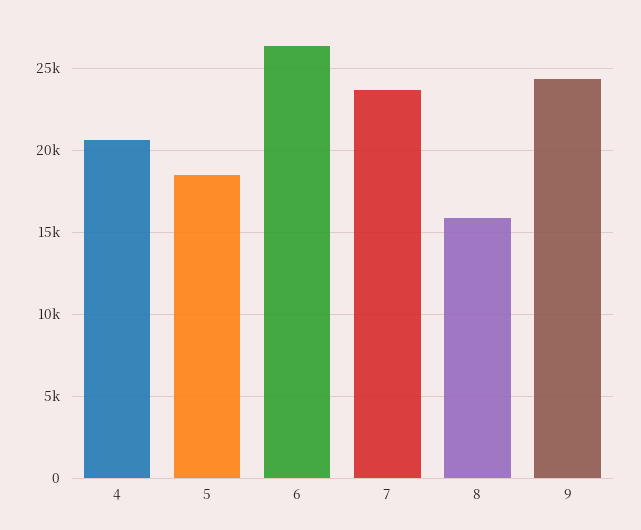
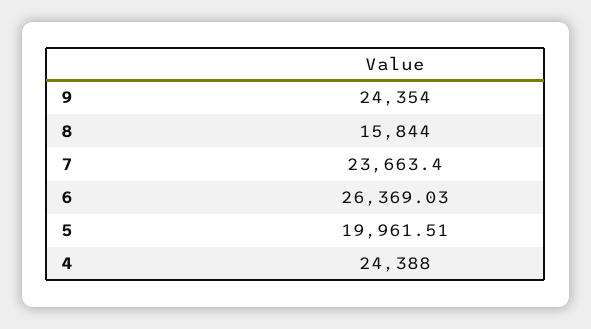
4: 20500 -> 24388
5: 18500 -> 19961.51

